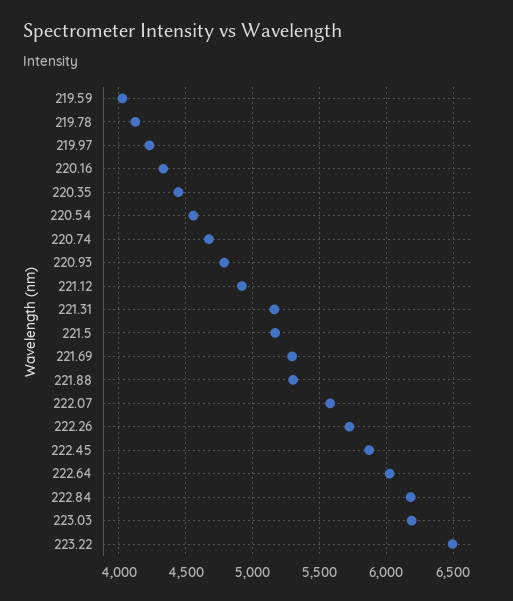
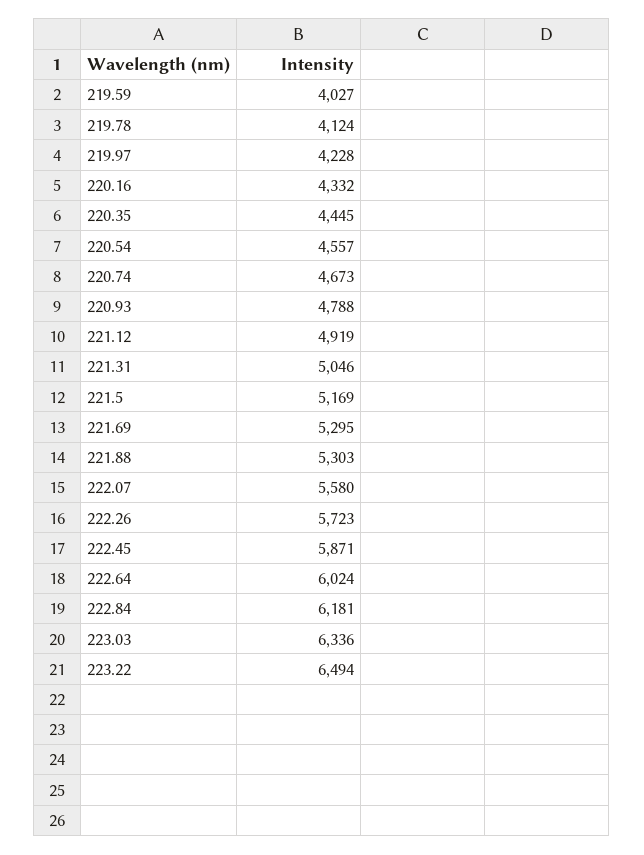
221.31: 5150 -> 5046
223.03: 6200 -> 6336

